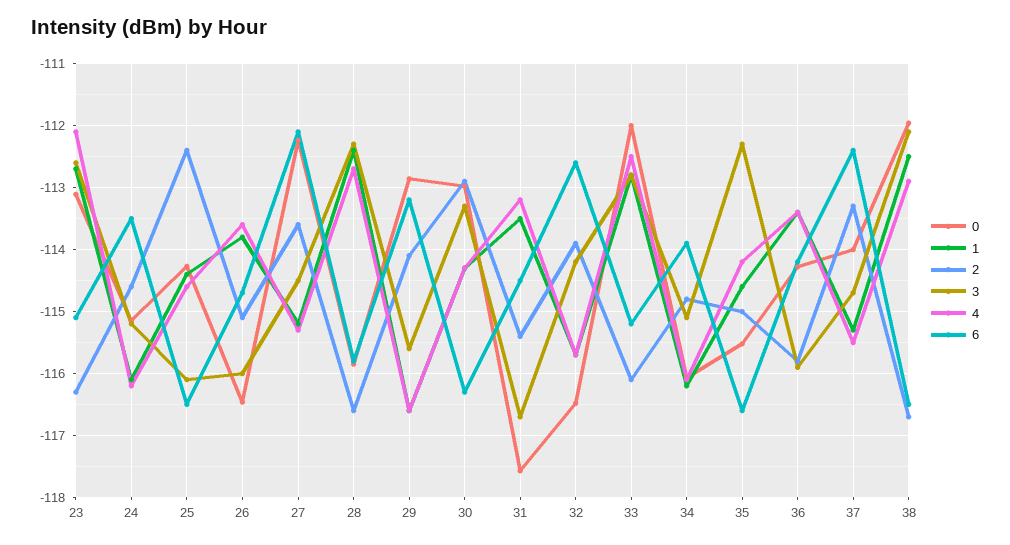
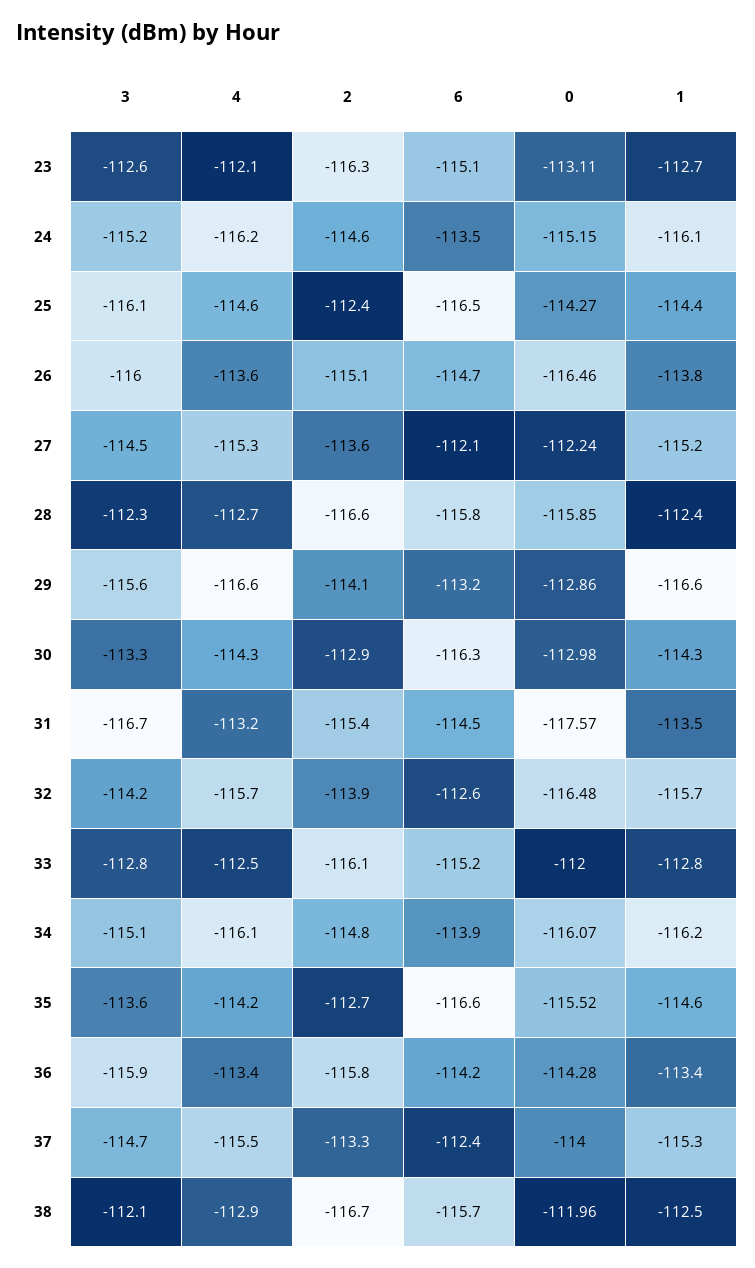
2, 35: -115 -> -112.7
3, 35: -112.3 -> -113.6
6, 38: -116.5 -> -115.7

